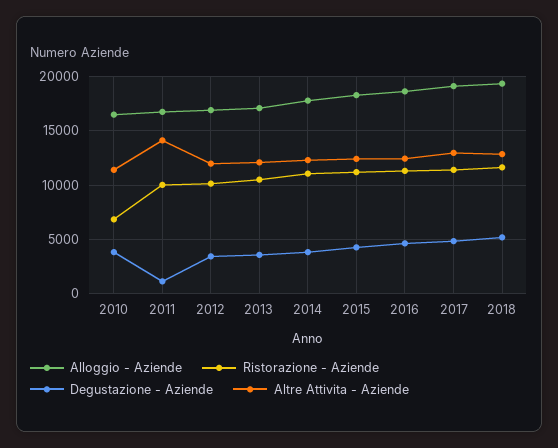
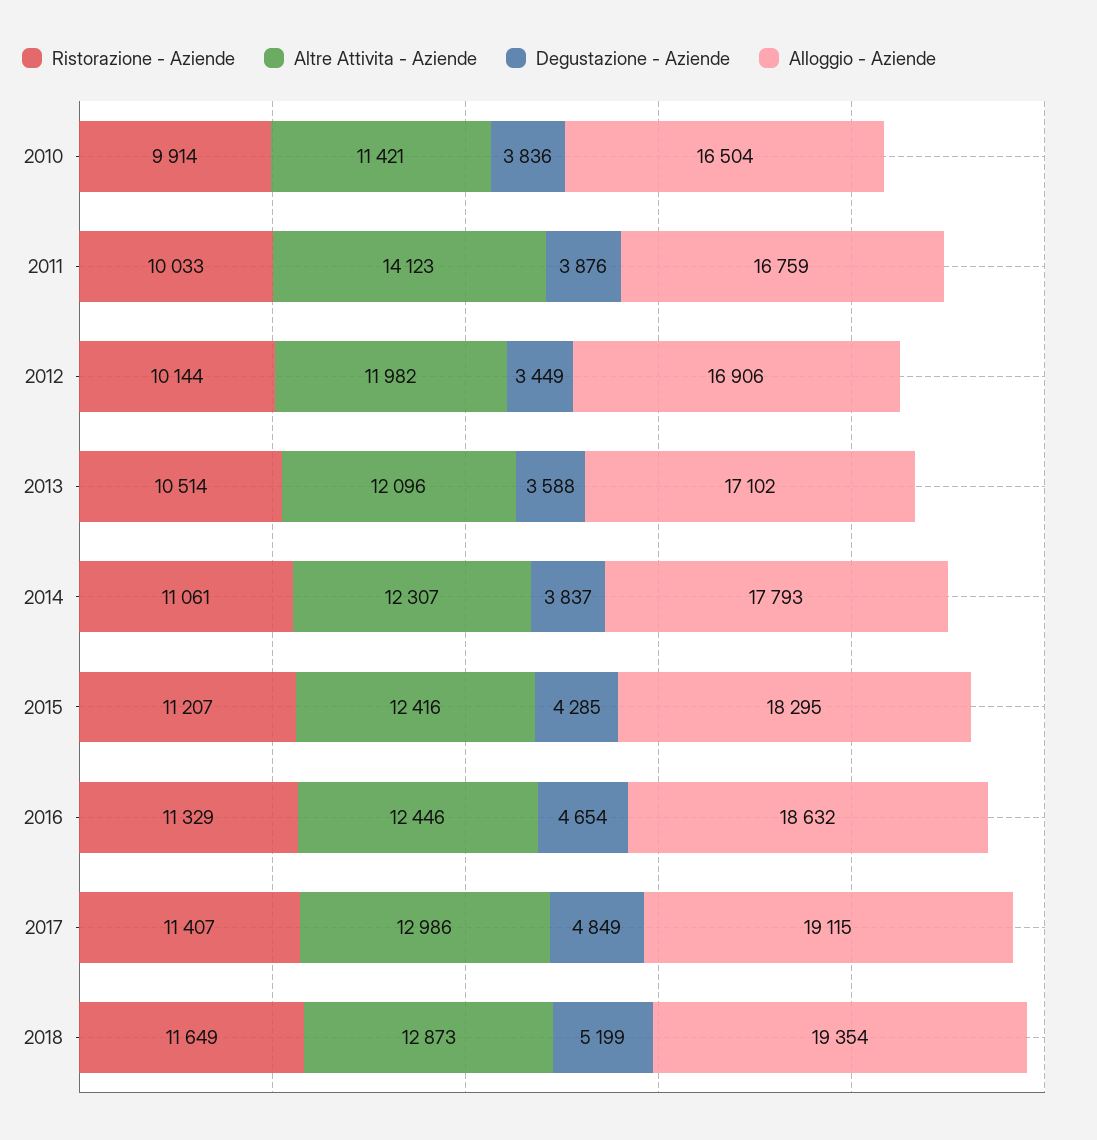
Ristorazione - Aziende, 2010: 7000 -> 9914
Degustazione - Aziende, 2011: 1000 -> 3876

